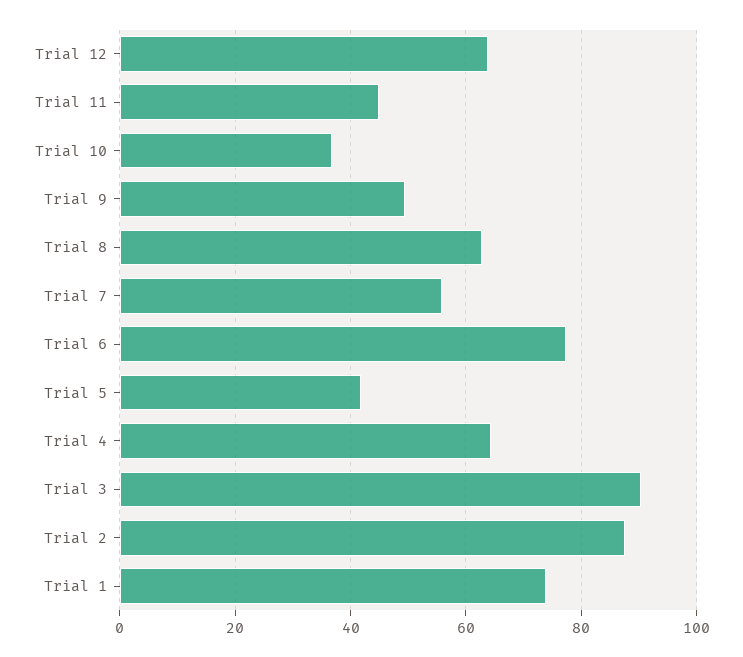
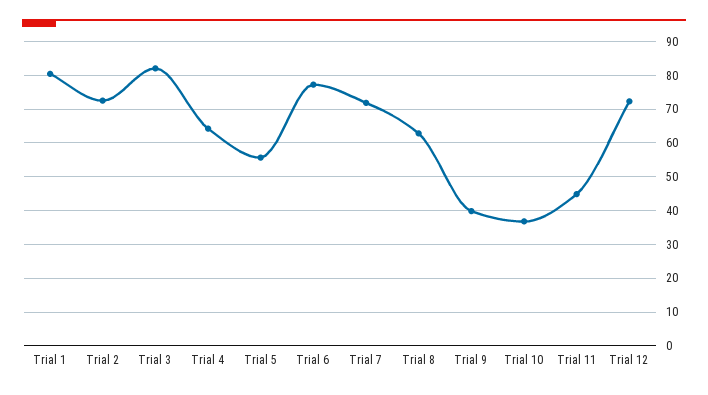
Trial 12: 64 -> 72
Trial 9: 50 -> 40
Trial 7: 56 -> 72
Trial 5: 42 -> 56
Trial 3: 90 -> 82
Trial 2: 88 -> 72
Trial 1: 74 -> 80

